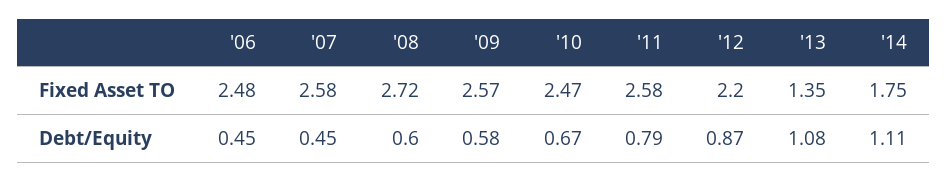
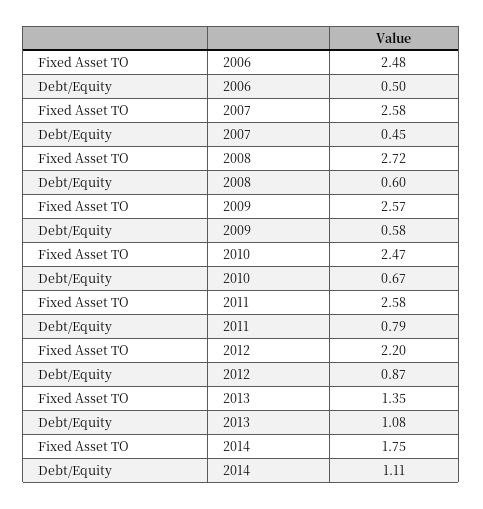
'06, Debt/Equity: 0.45 -> 0.5

